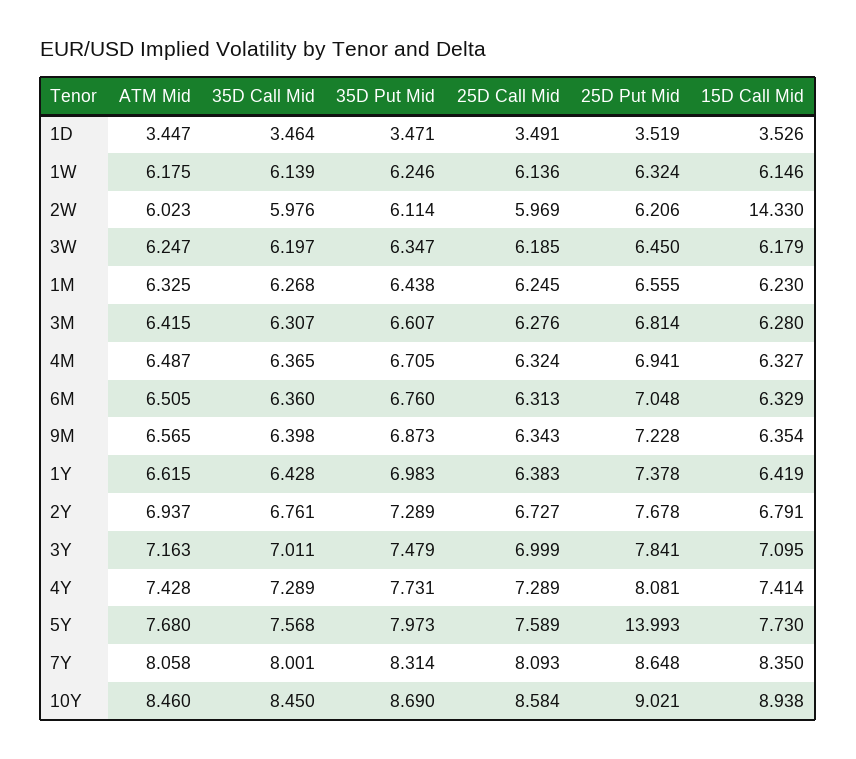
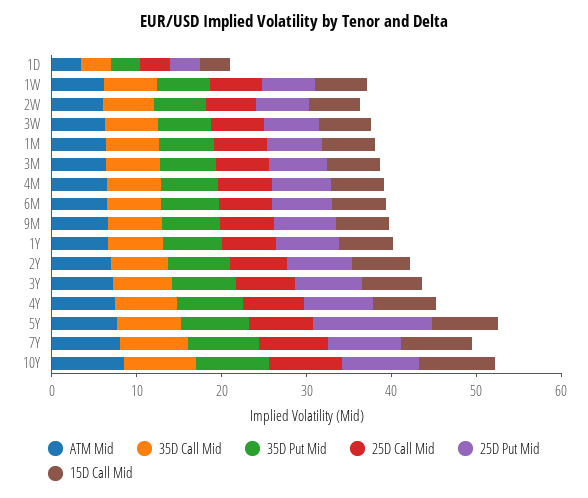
15D Call Mid, 2W: 14.33 -> 6

